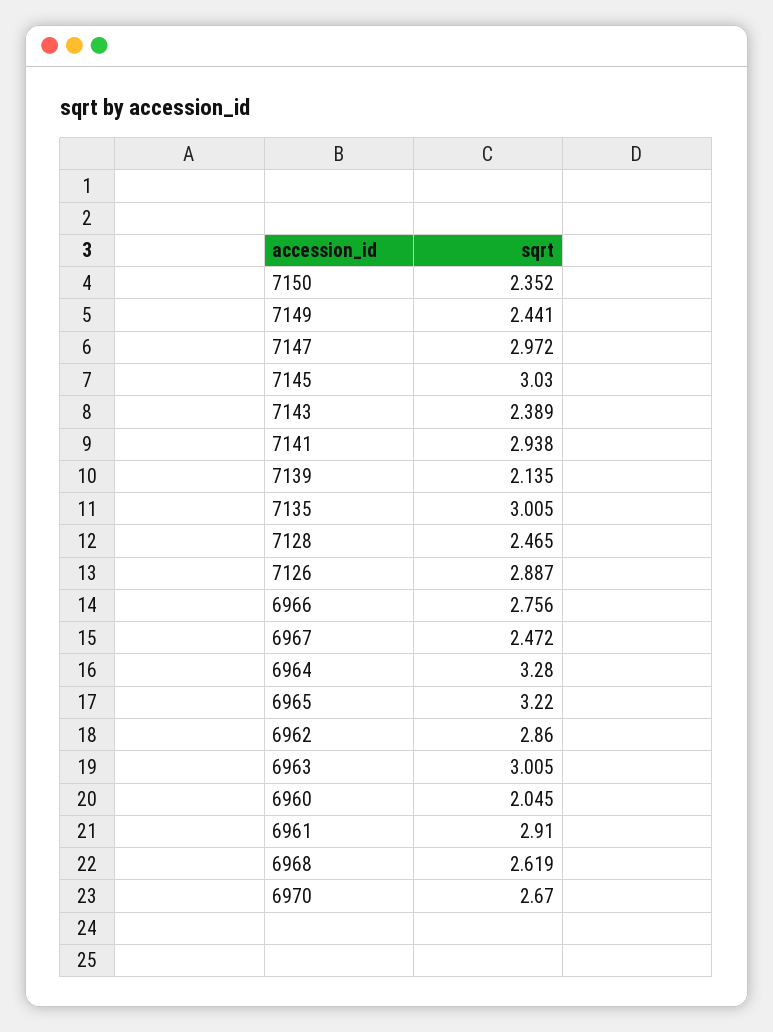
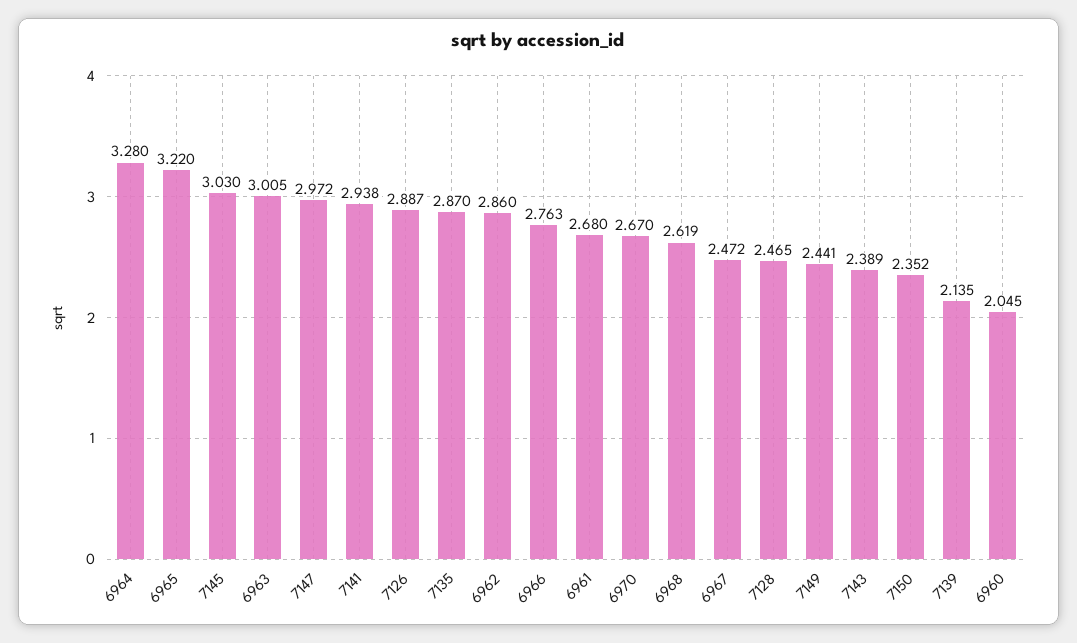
7135: 3.005 -> 2.87
6966: 2.756 -> 2.763
6961: 2.91 -> 2.68

